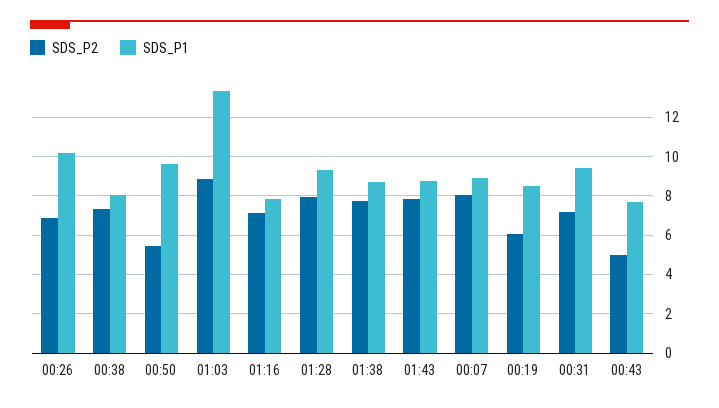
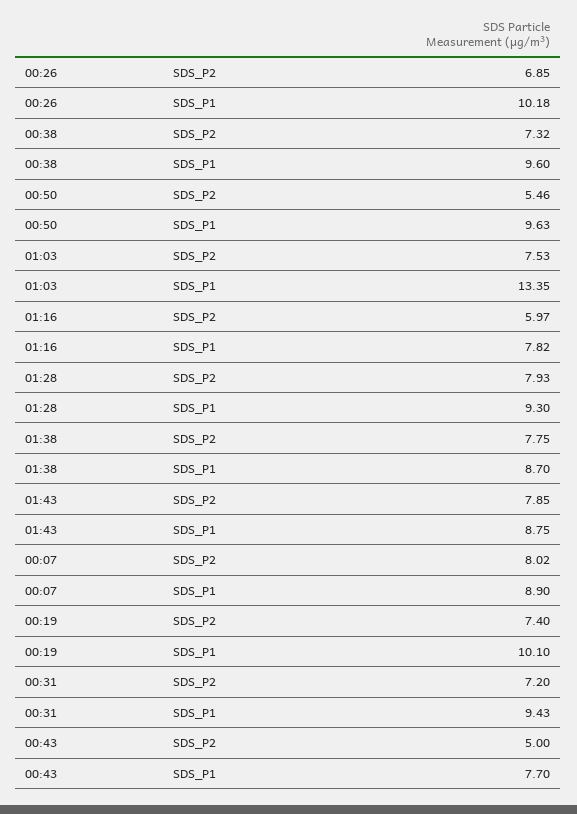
SDS_P1, 00:38: 8 -> 9.6
SDS_P2, 01:03: 9 -> 7.53
SDS_P2, 01:16: 7 -> 5.97
SDS_P2, 00:19: 6 -> 7.4
SDS_P1, 00:19: 8.5 -> 10.1

